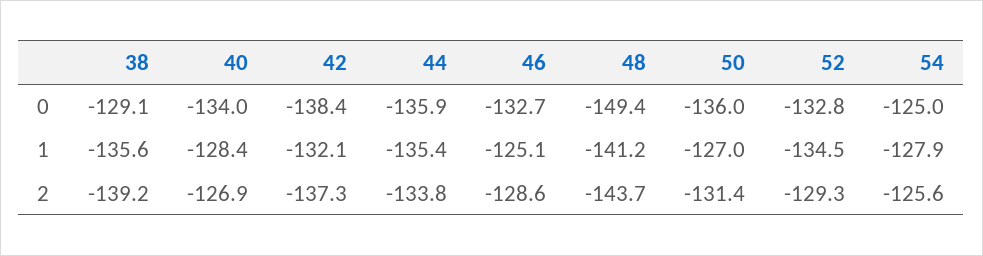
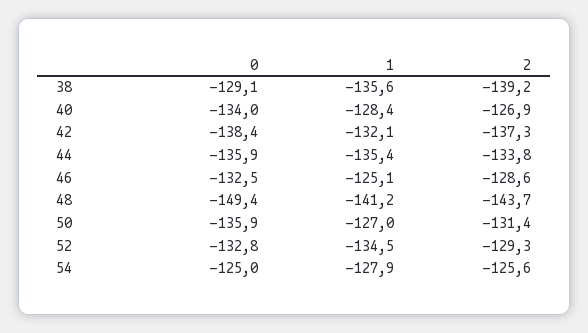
46, 0: -132.7 -> -132.5
50, 0: -136 -> -135.9

